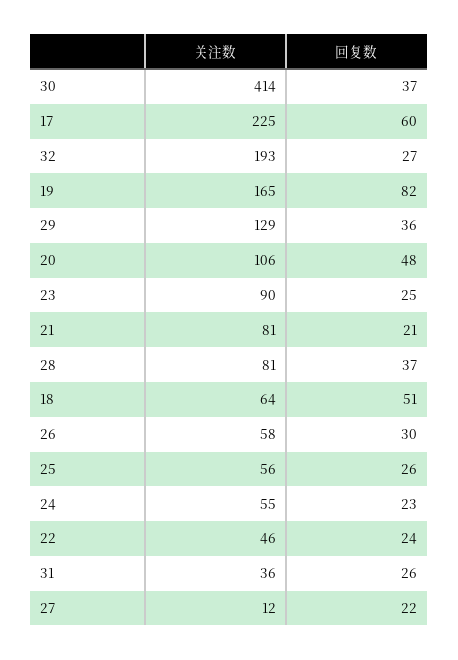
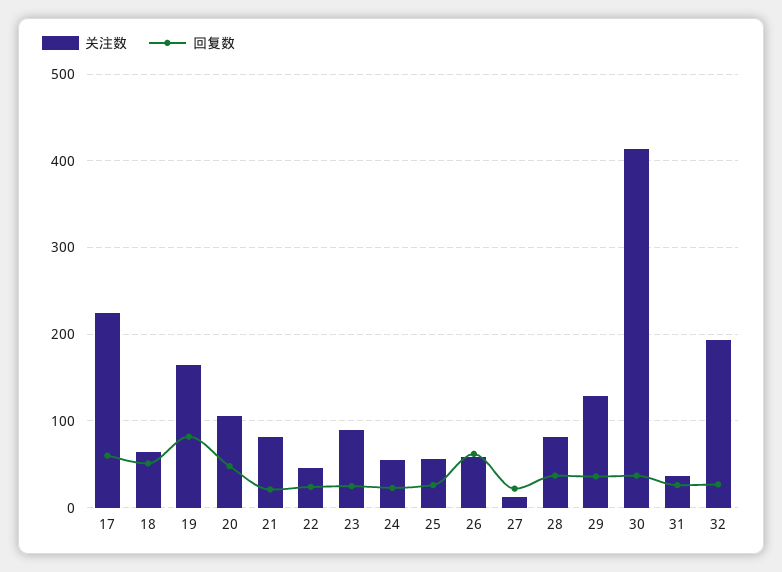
回复数, 26: 30 -> 60

